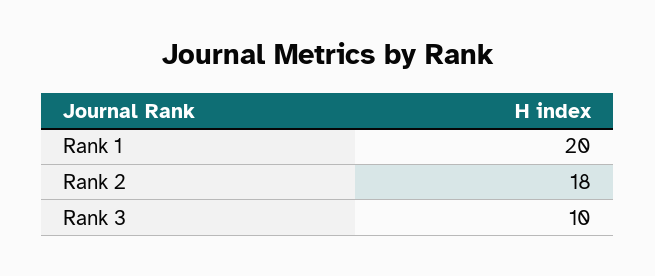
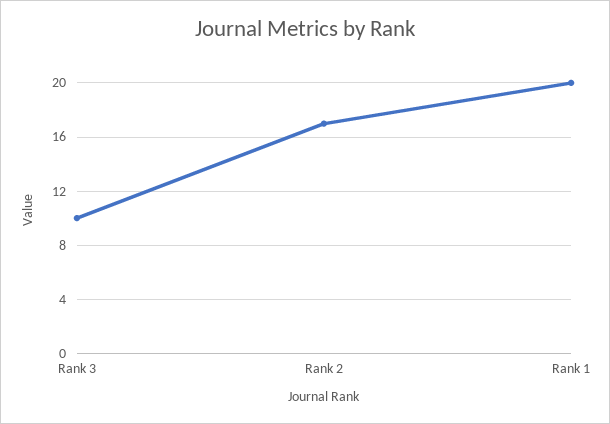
Rank 2: 18 -> 17

